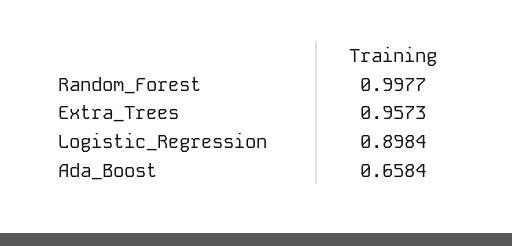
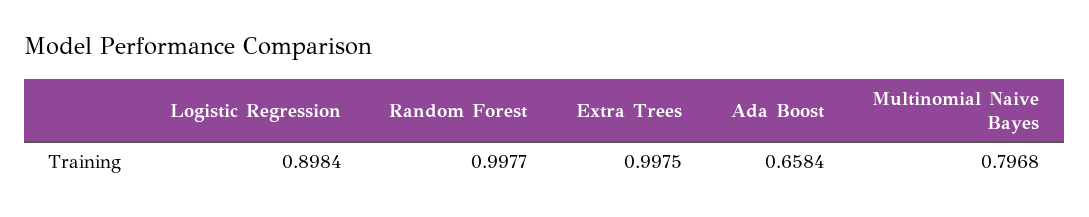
Extra_Trees: 0.9573 -> 0.9975
Multinomial Naive Bayes: none -> 0.7968

